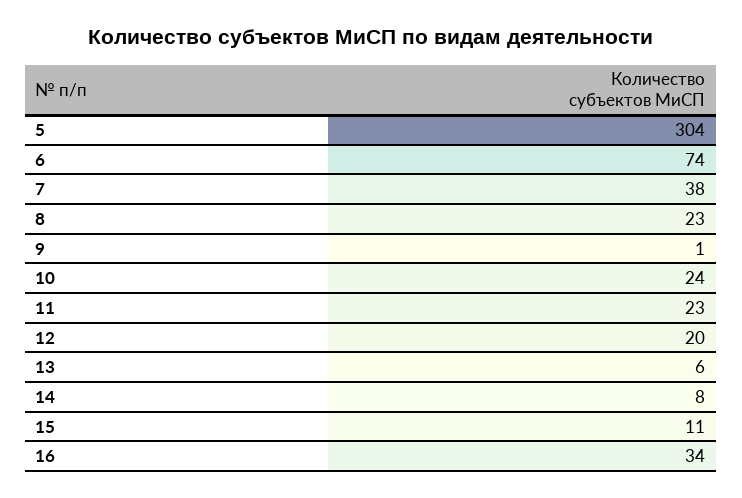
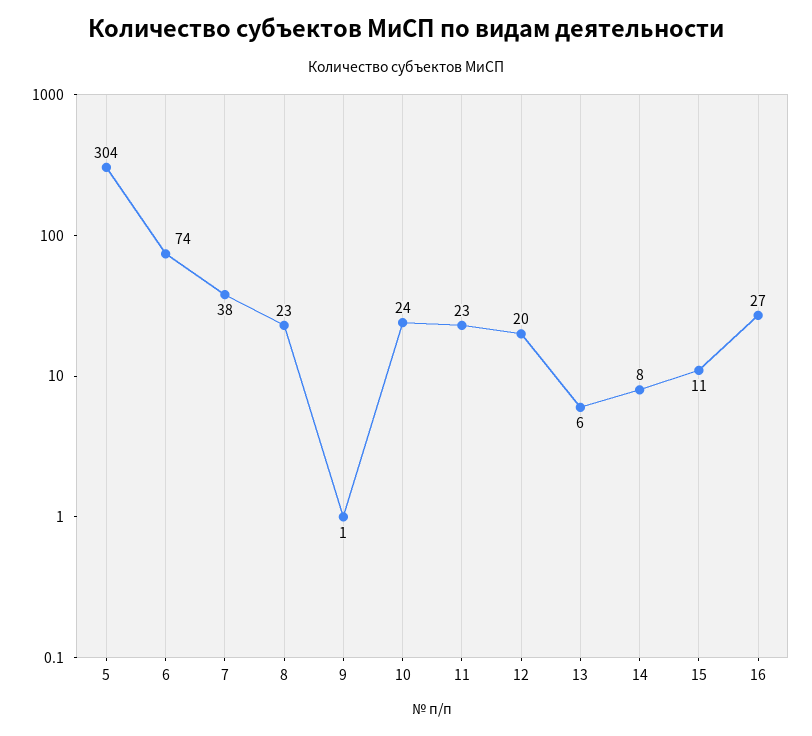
16: 34 -> 27

